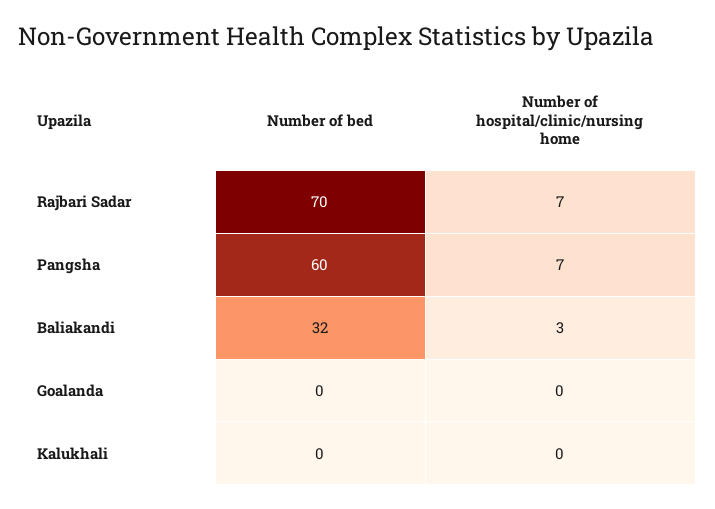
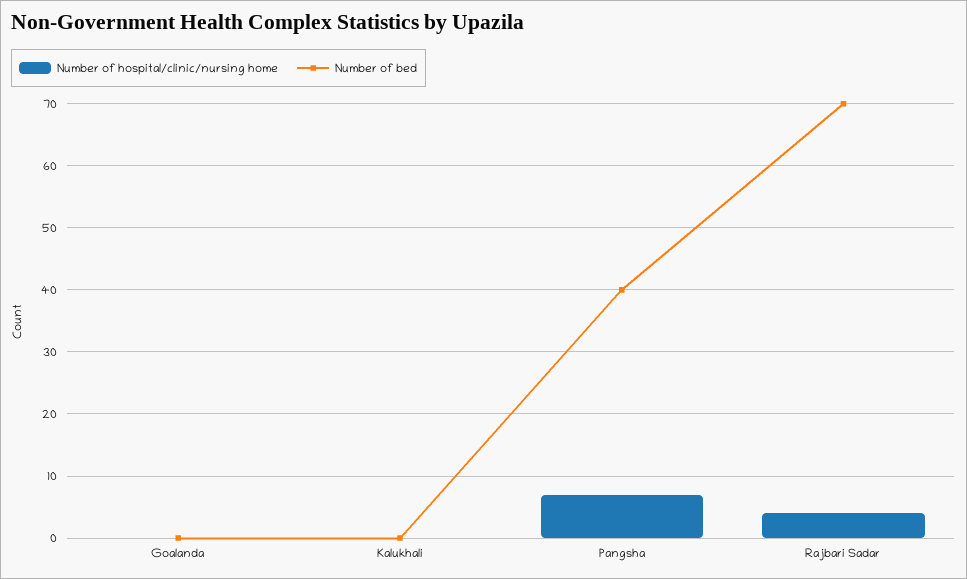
Number of hospital/clinic/nursing home, Rajbari Sadar: 7 -> 4
Number of bed, Pangsha: 60 -> 40
Number of bed, Baliakandi: 32 -> none
Number of hospital/clinic/nursing home, Baliakandi: 3 -> none

